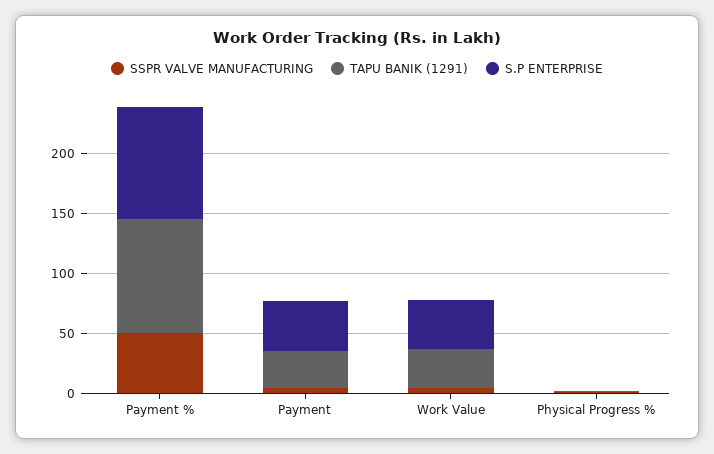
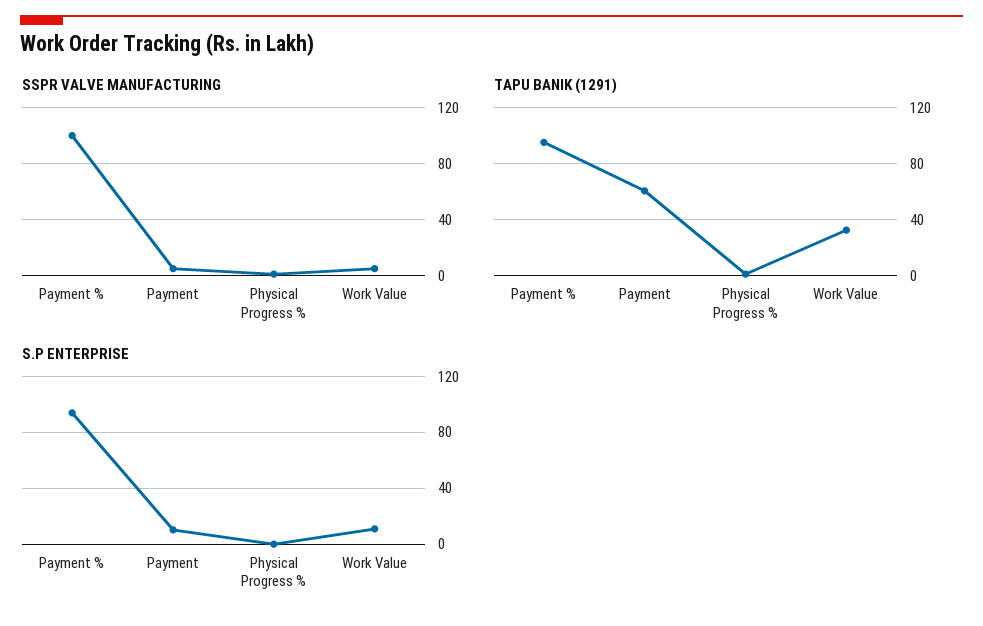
SSPR VALVE MANUFACTURING, Payment %: 50 -> 100
TAPU BANIK (1291), Payment: 30 -> 60
S.P ENTERPRISE, Payment: 40 -> 10
S.P ENTERPRISE, Work Value: 40 -> 10

